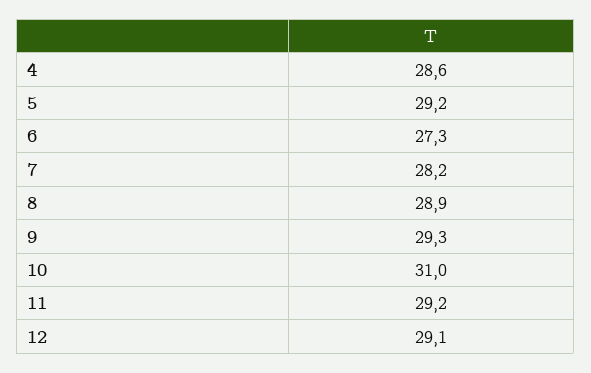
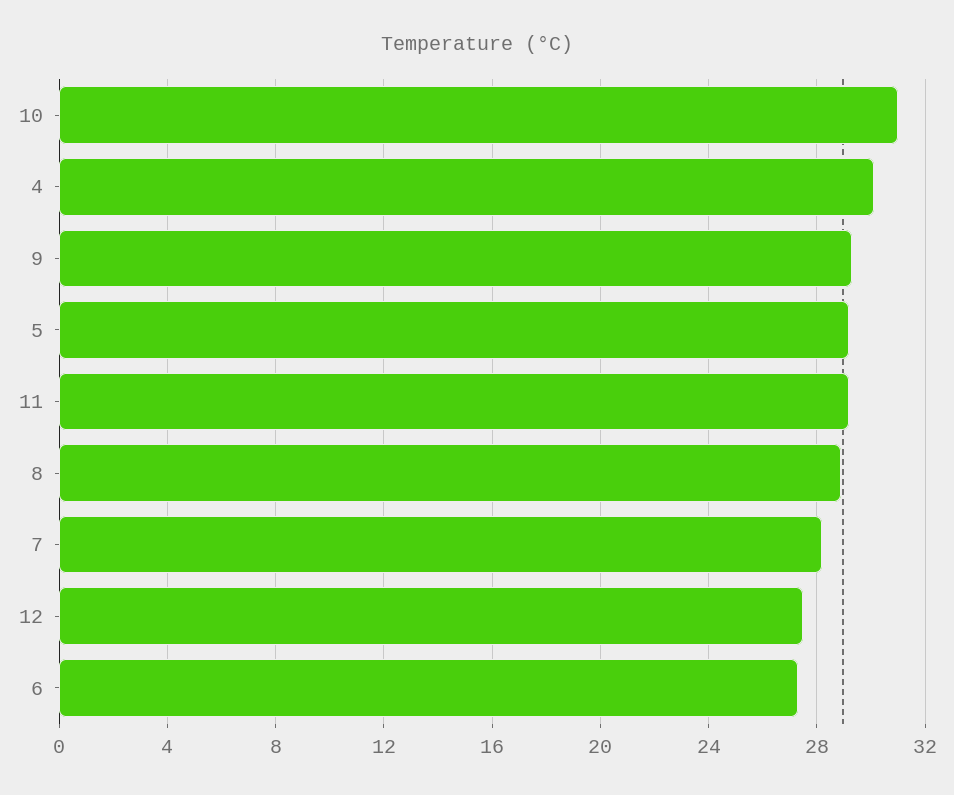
4: 28.6 -> 30
12: 29.1 -> 27.5

